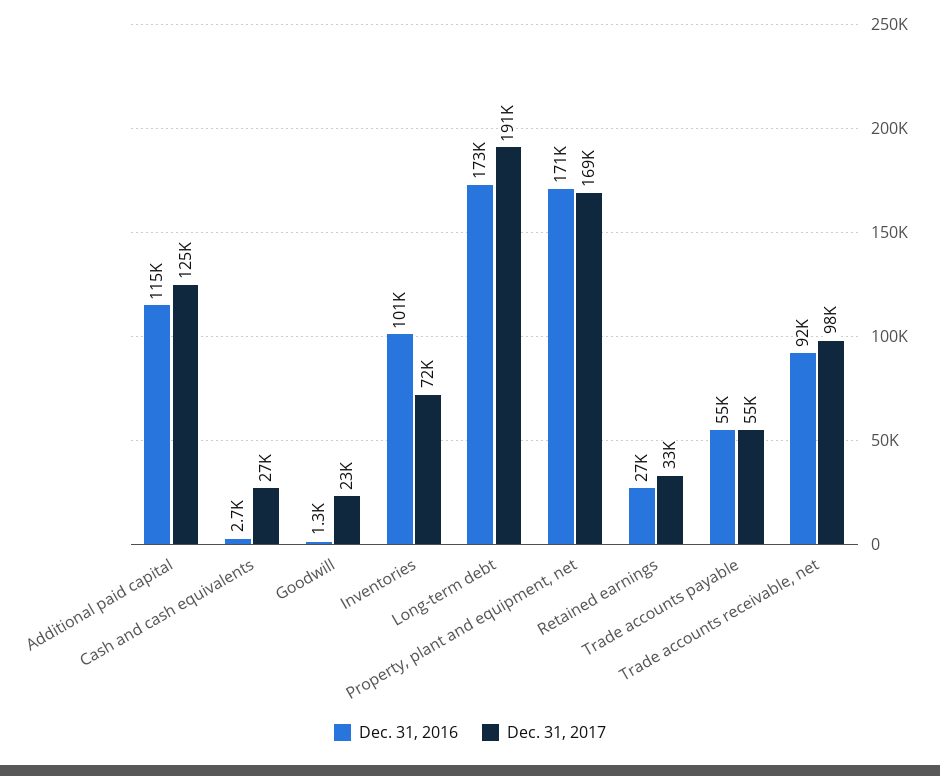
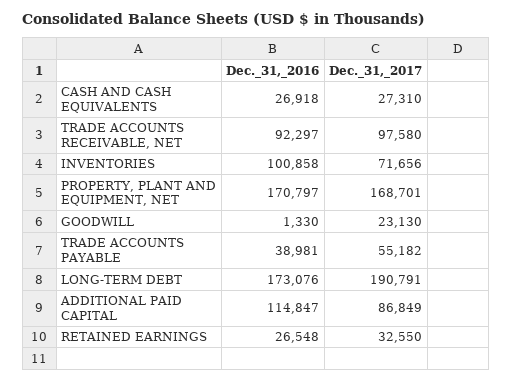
Dec. 31, 2017, Additional paid capital: 125000 -> 86849
Dec. 31, 2016, Cash and cash equivalents: 2700 -> 26918
Dec. 31, 2016, Trade accounts payable: 55000 -> 38981

